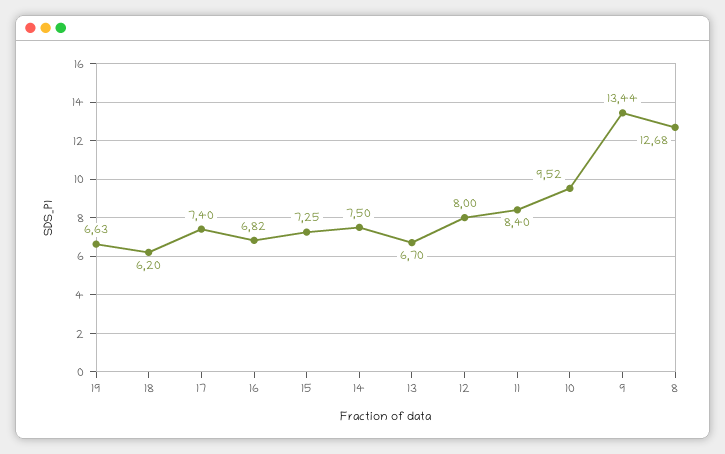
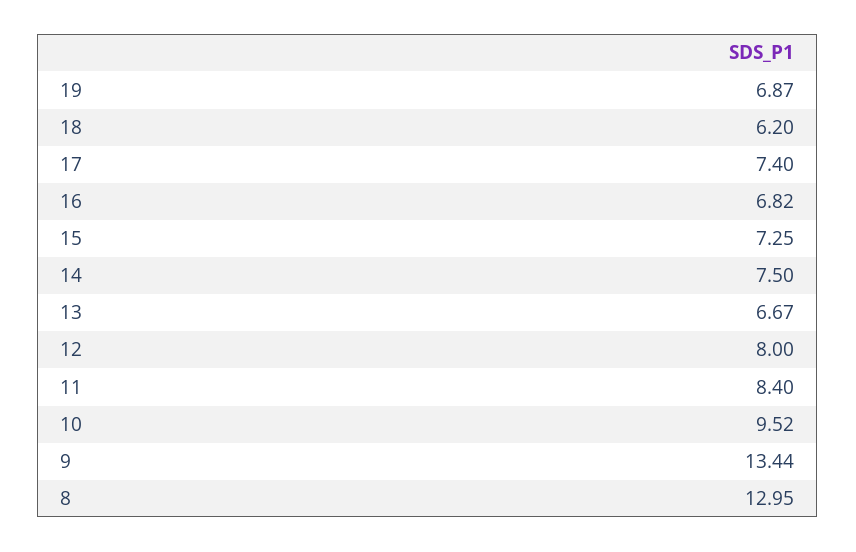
19: 6.63 -> 6.87
13: 6.7 -> 6.67
8: 12.68 -> 12.95

